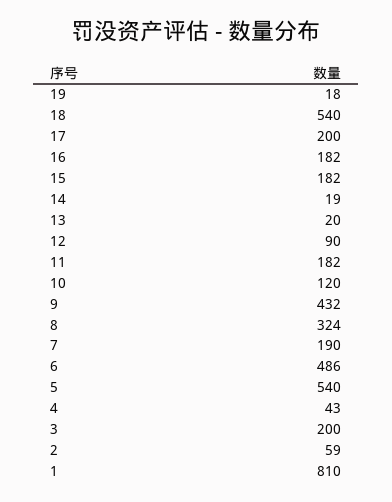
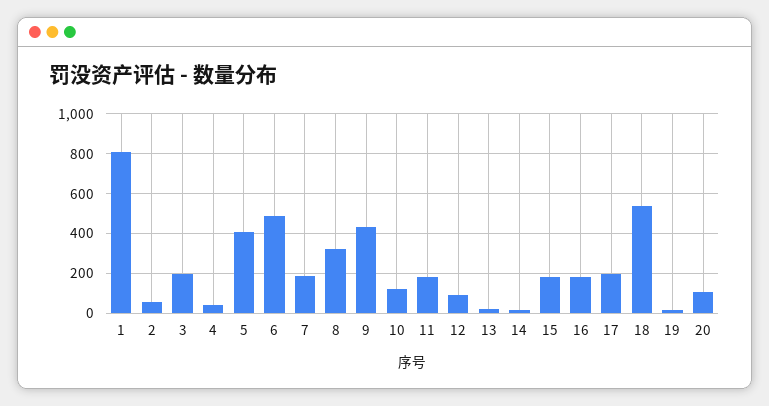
5: 540 -> 400
20: none -> 100

